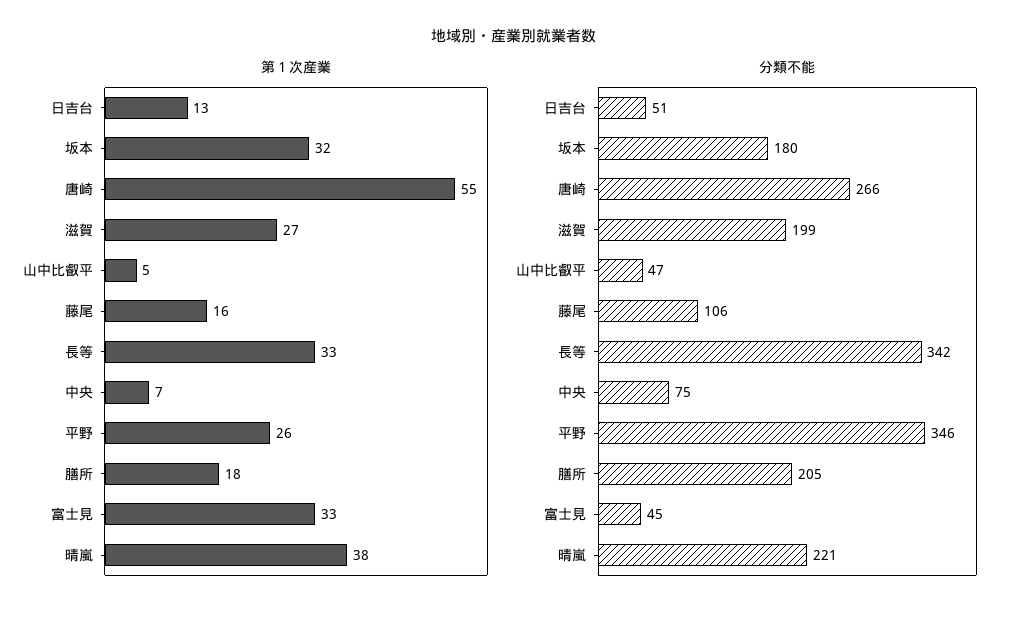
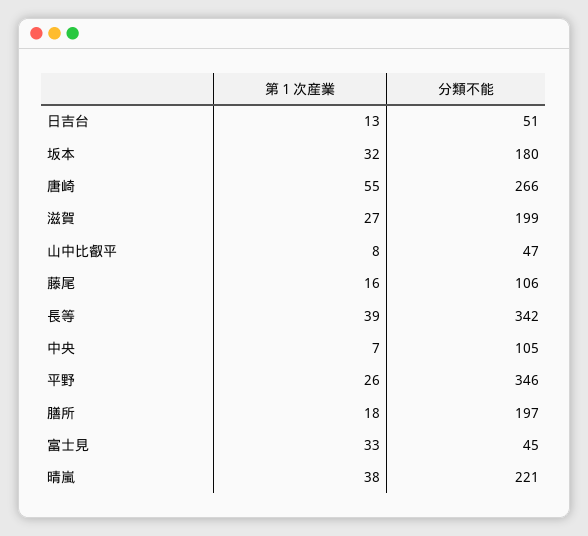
第１次産業, 山中比叡平: 5 -> 8
第１次産業, 長等: 33 -> 39
分類不能, 中央: 75 -> 105
分類不能, 膳所: 205 -> 197

